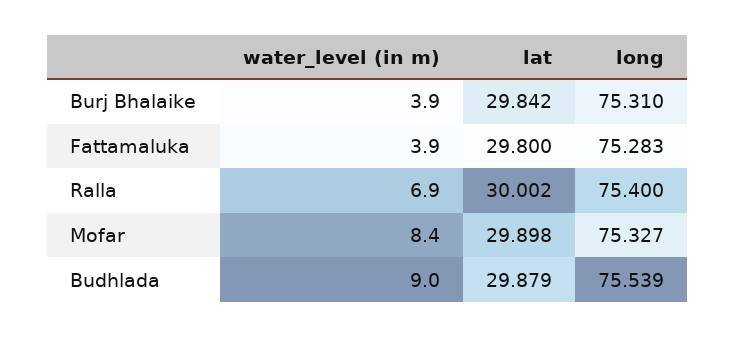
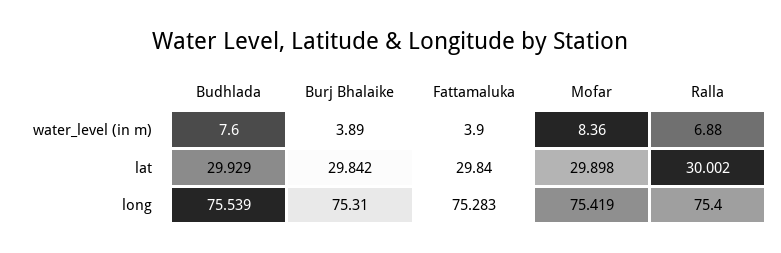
lat, Fattamaluka: 29.8 -> 29.84
long, Mofar: 75.327 -> 75.419
water_level (in m), Budhlada: 9 -> 7.6
lat, Budhlada: 29.879 -> 29.929

